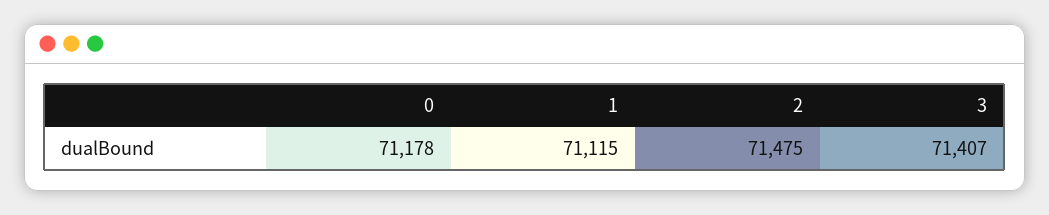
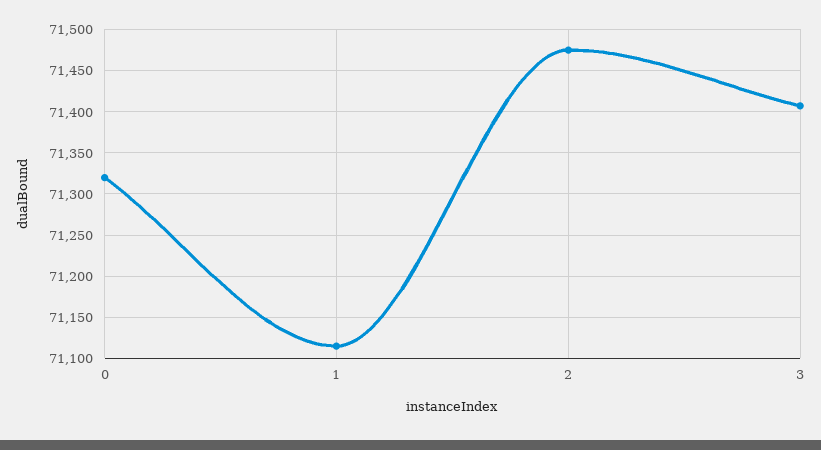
0: 71178 -> 71320

